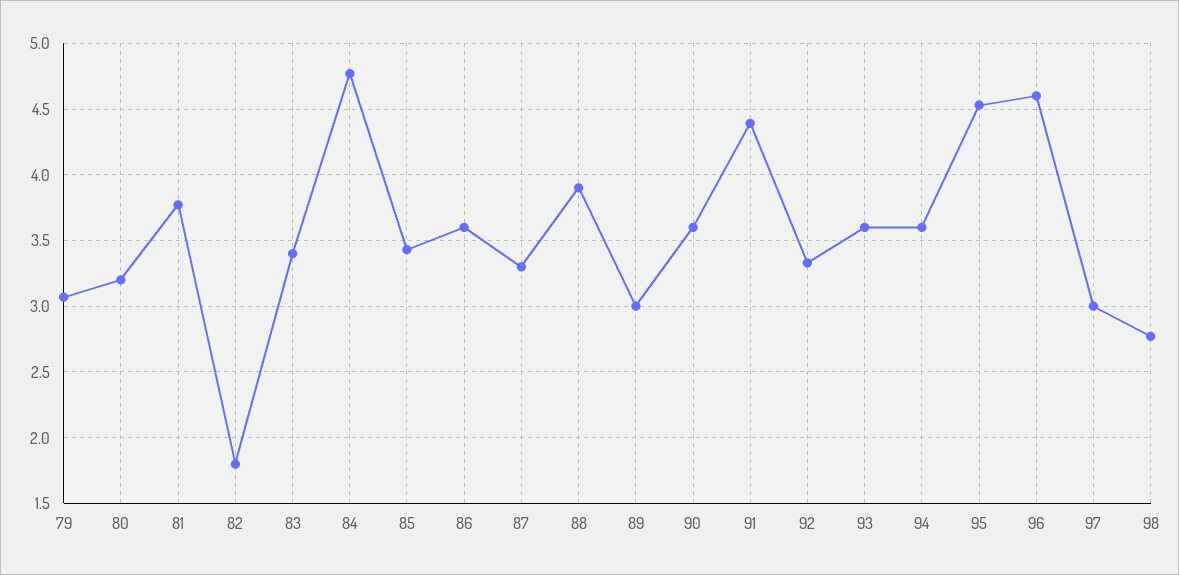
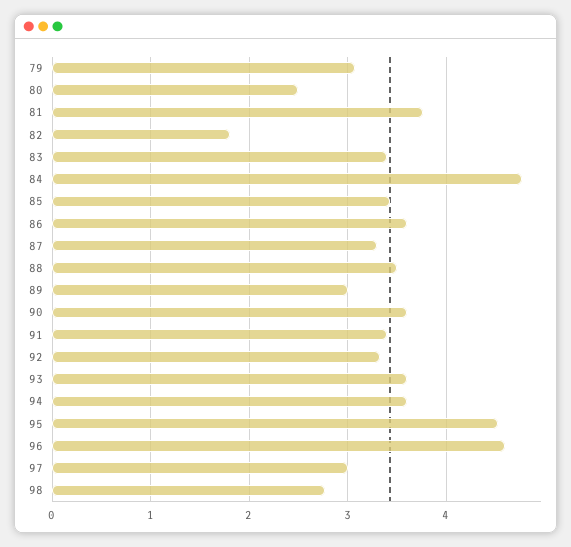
80: 3.2 -> 2.5
88: 3.9 -> 3.5
91: 4.4 -> 3.4

